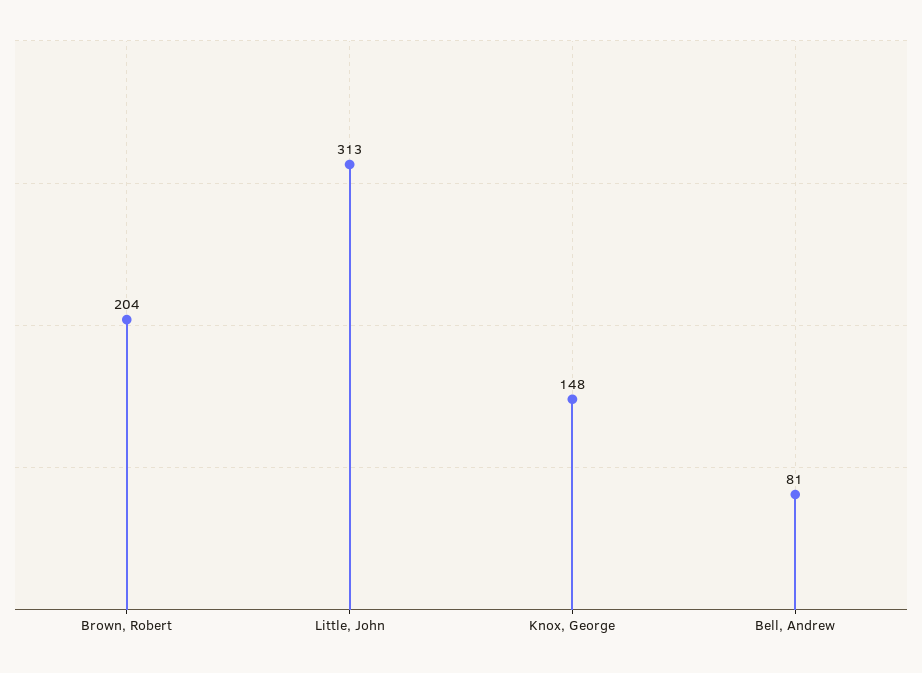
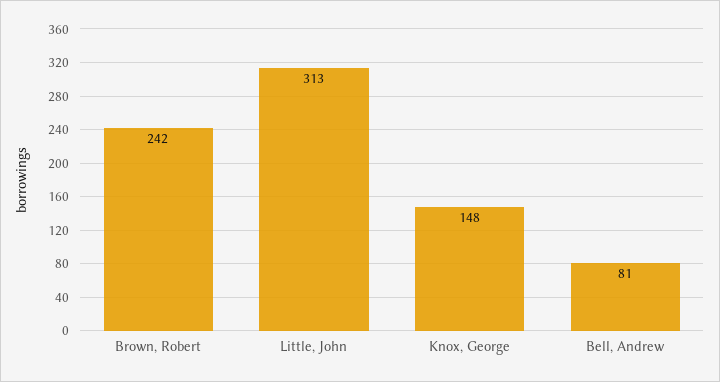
Brown, Robert: 204 -> 242

